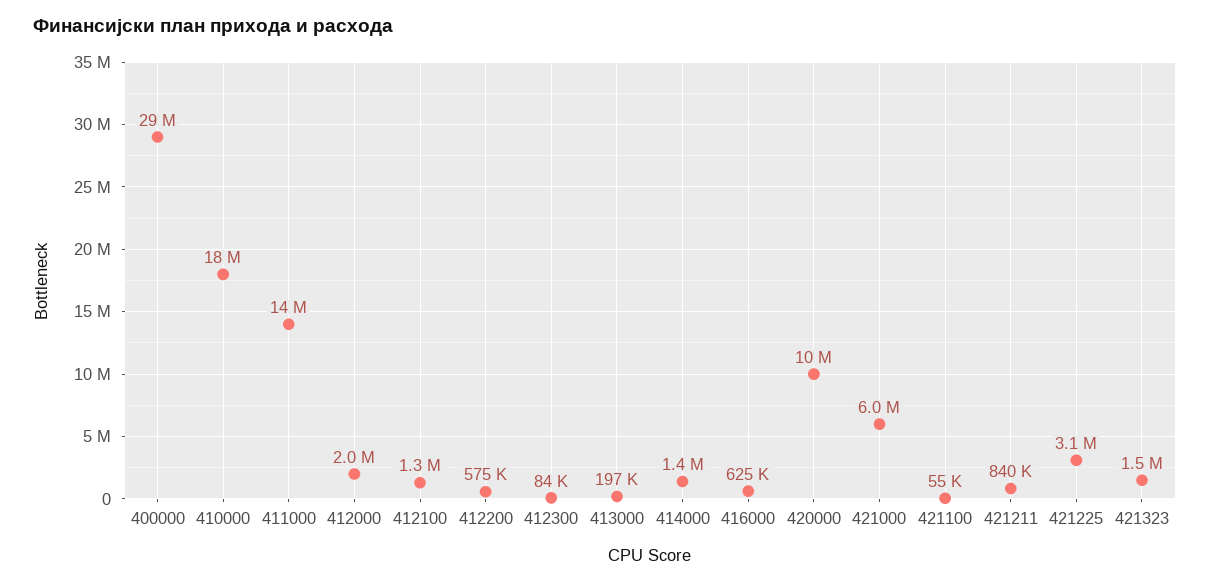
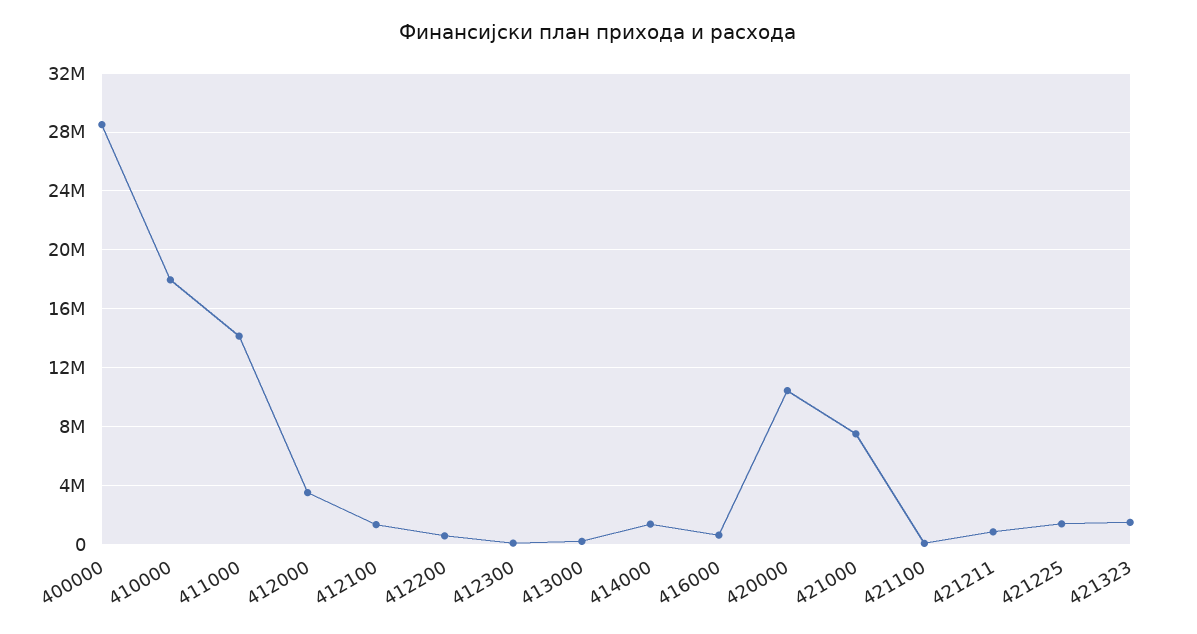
412000: 2000000 -> 3500000
421000: 6000000 -> 7500000
421225: 3100000 -> 1500000

